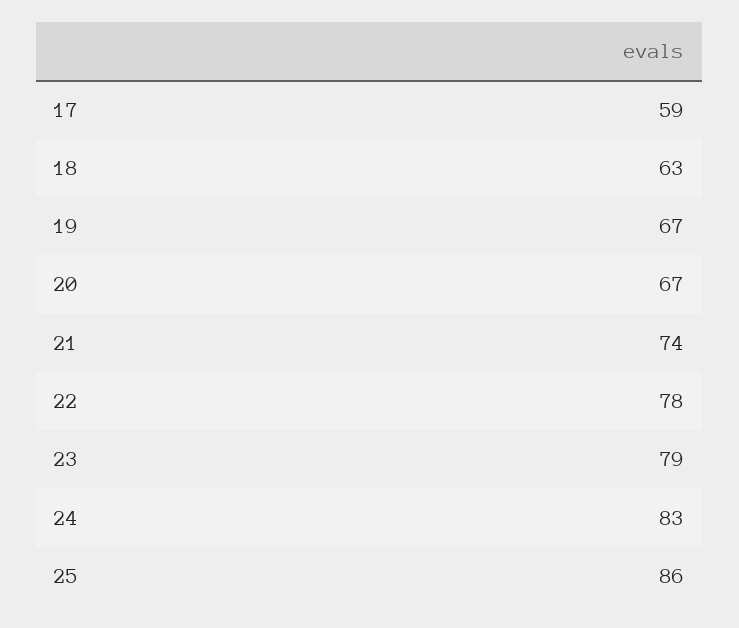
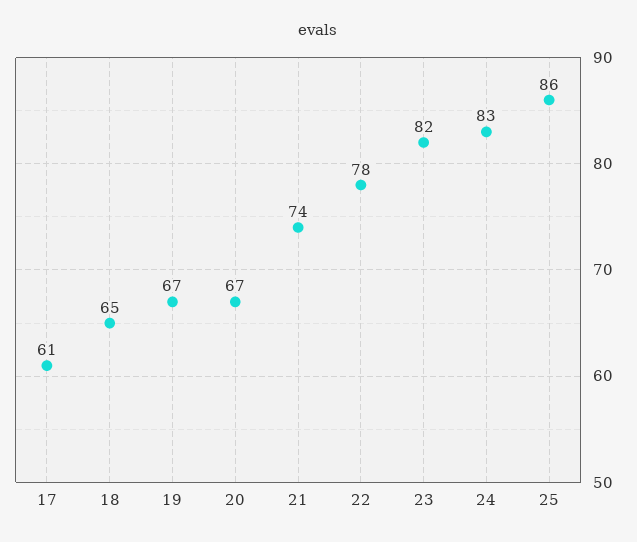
17: 59 -> 61
18: 63 -> 65
23: 79 -> 82

